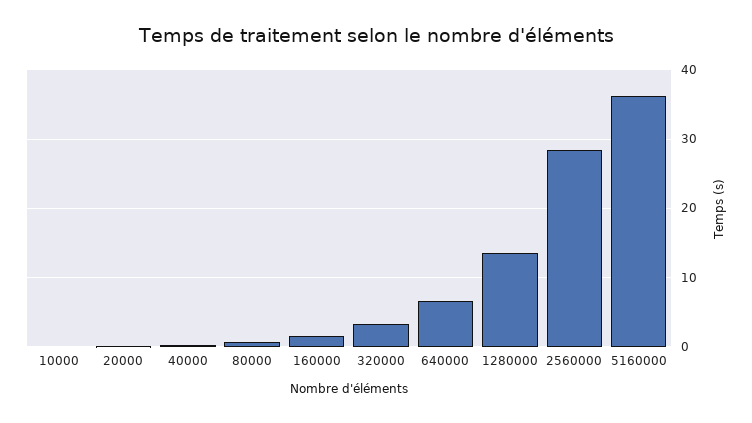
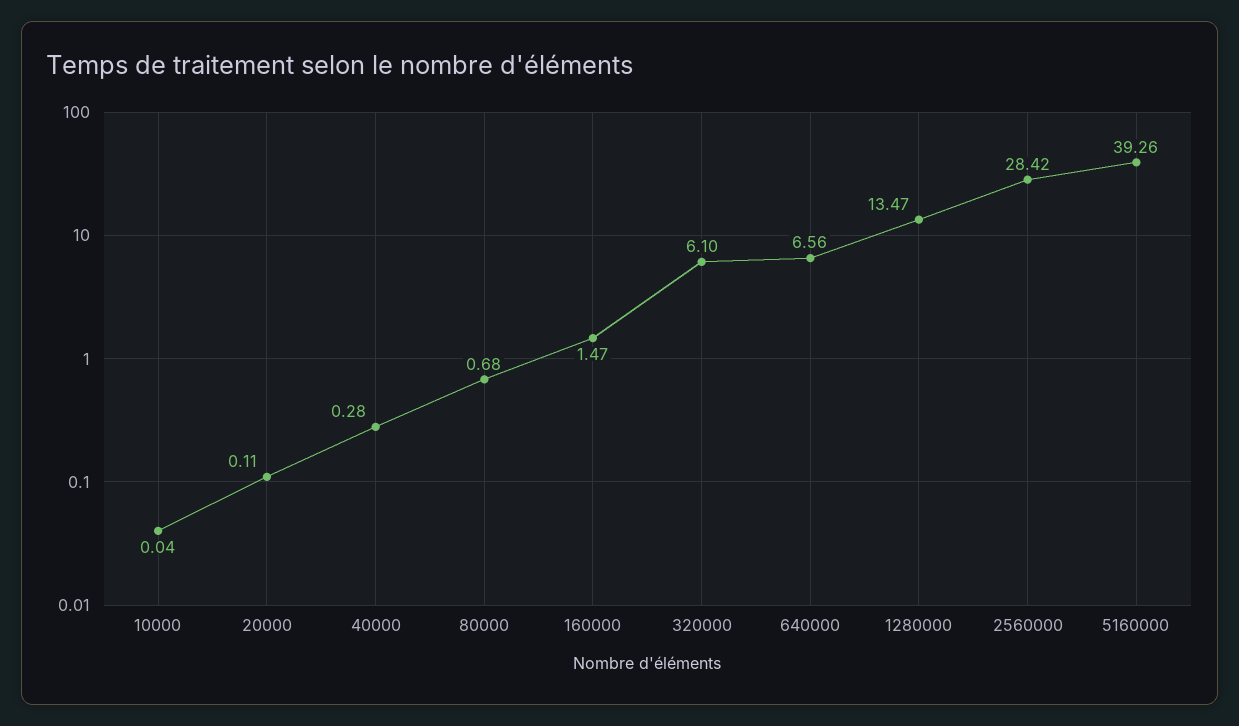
320000: 3 -> 6.1
5160000: 36 -> 39.26

